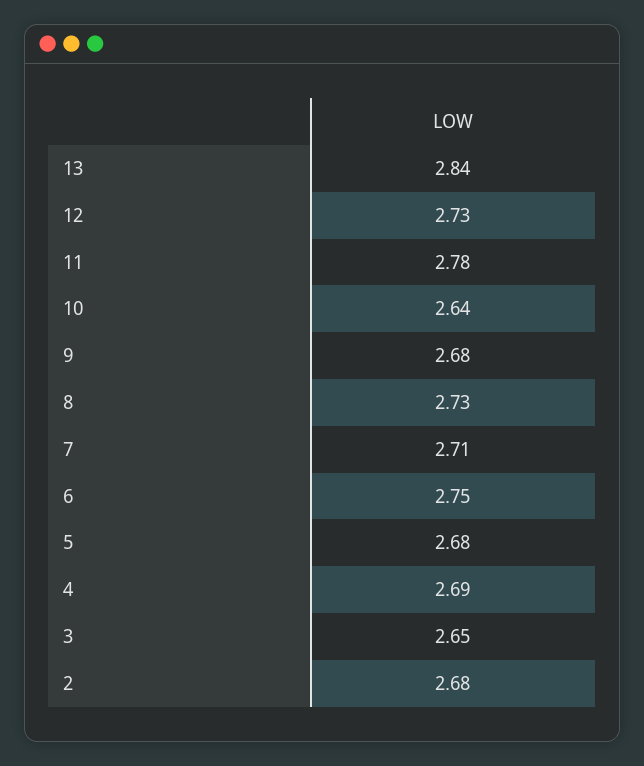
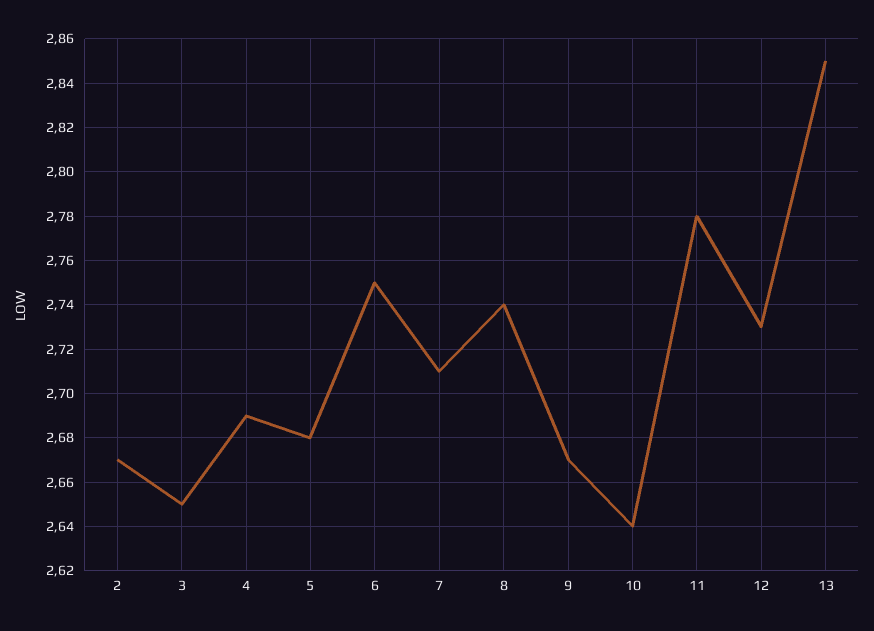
13: 2.84 -> 2.85
9: 2.68 -> 2.67
8: 2.73 -> 2.74
2: 2.68 -> 2.67

